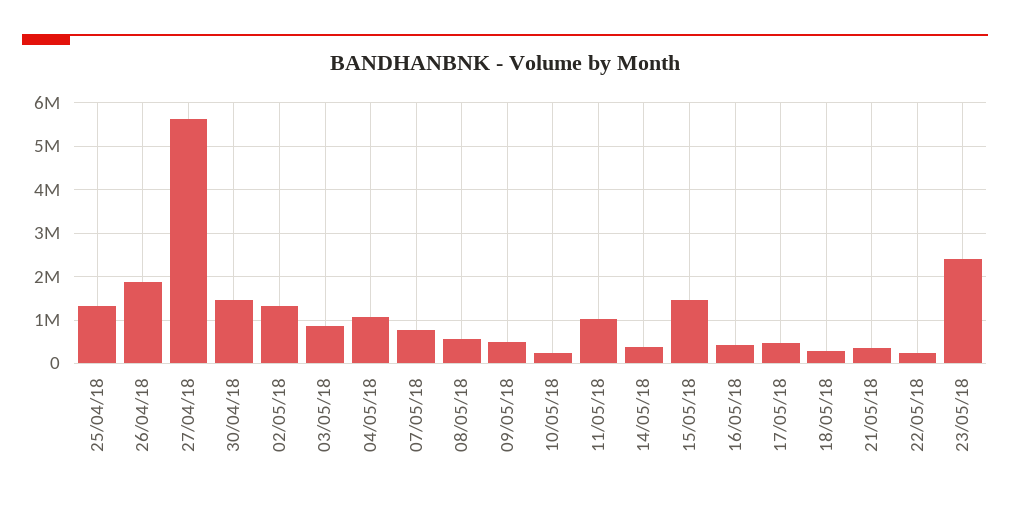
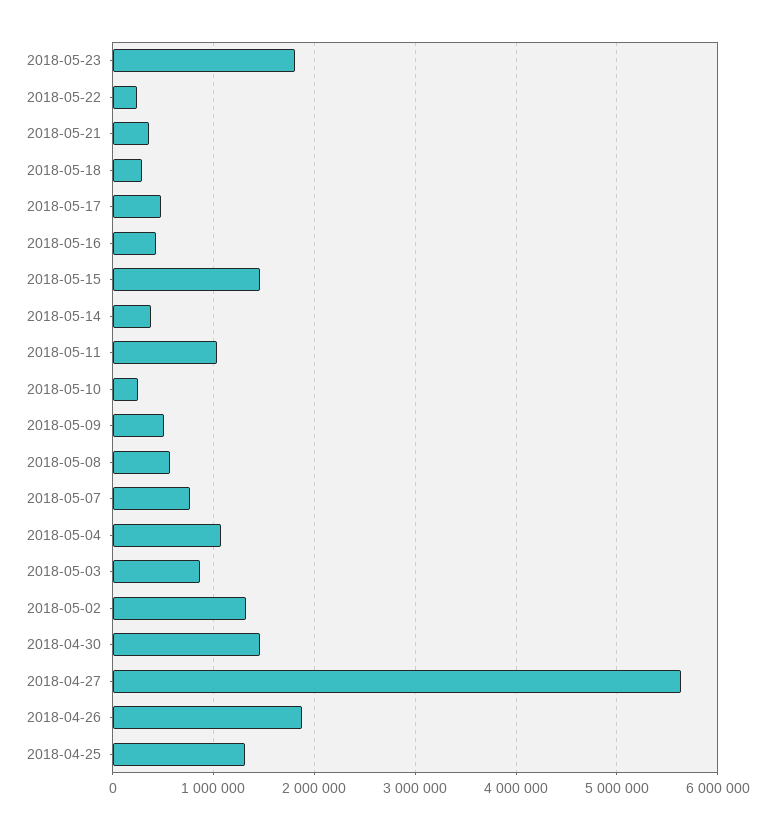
23/05/18: 2400000 -> 1800000

